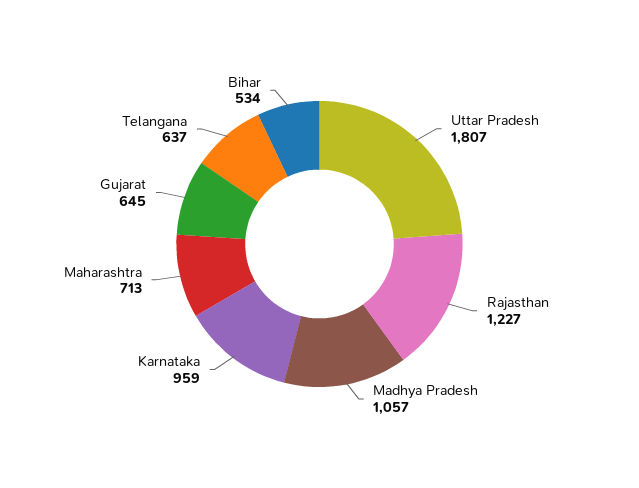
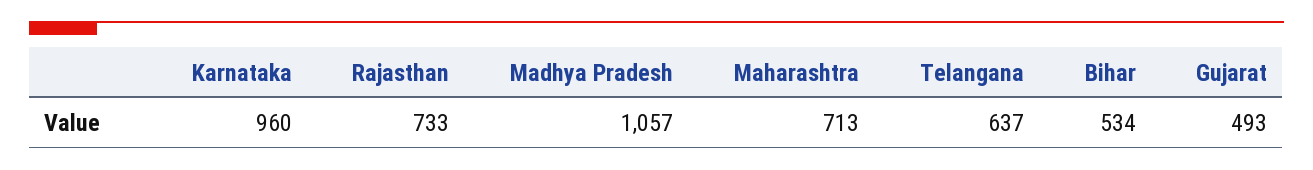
Uttar Pradesh: 1807 -> none
Rajasthan: 1227 -> 733
Karnataka: 959 -> 960
Gujarat: 645 -> 493

